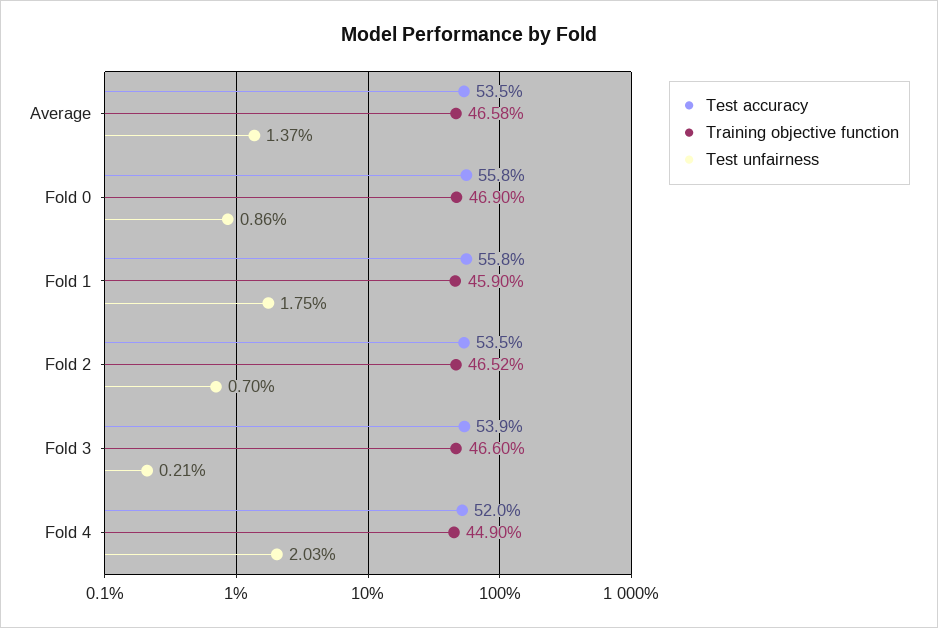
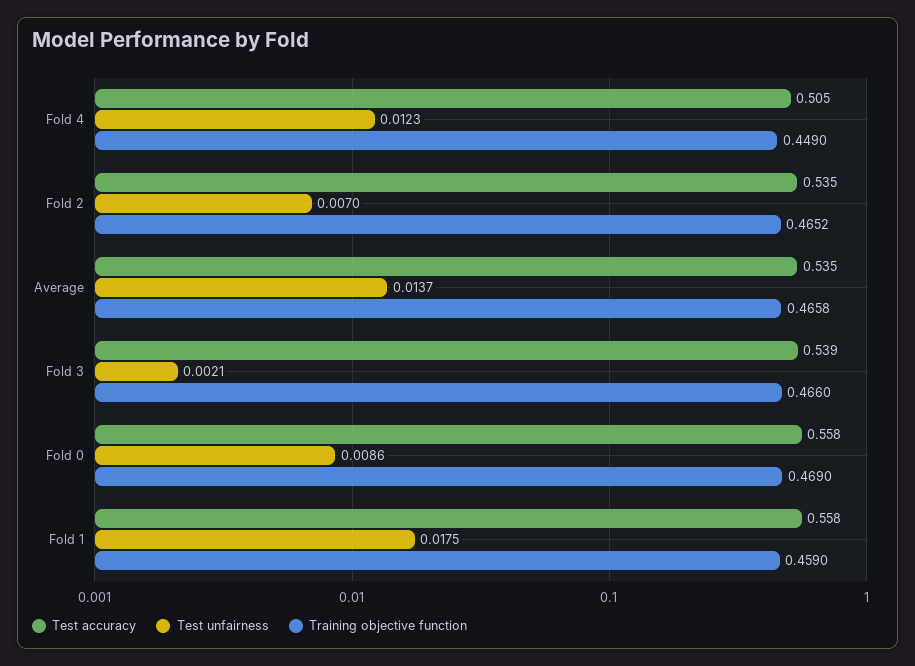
Test accuracy, Fold 4: 0.52 -> 0.505
Test unfairness, Fold 4: 0.0203 -> 0.0123

